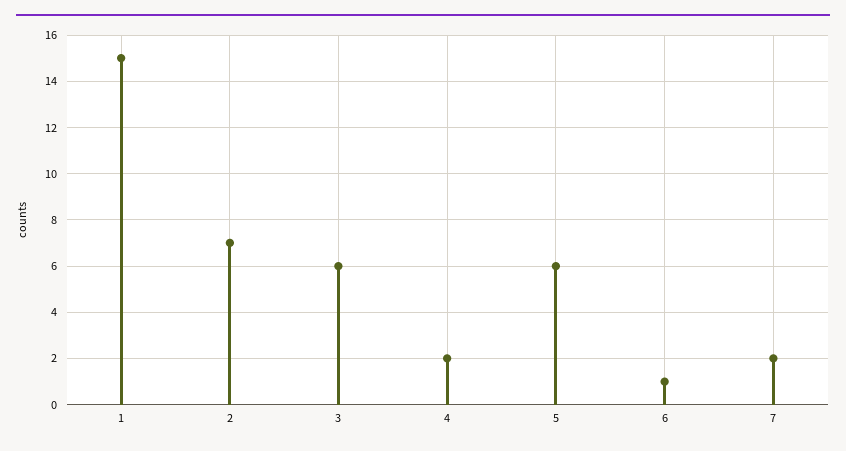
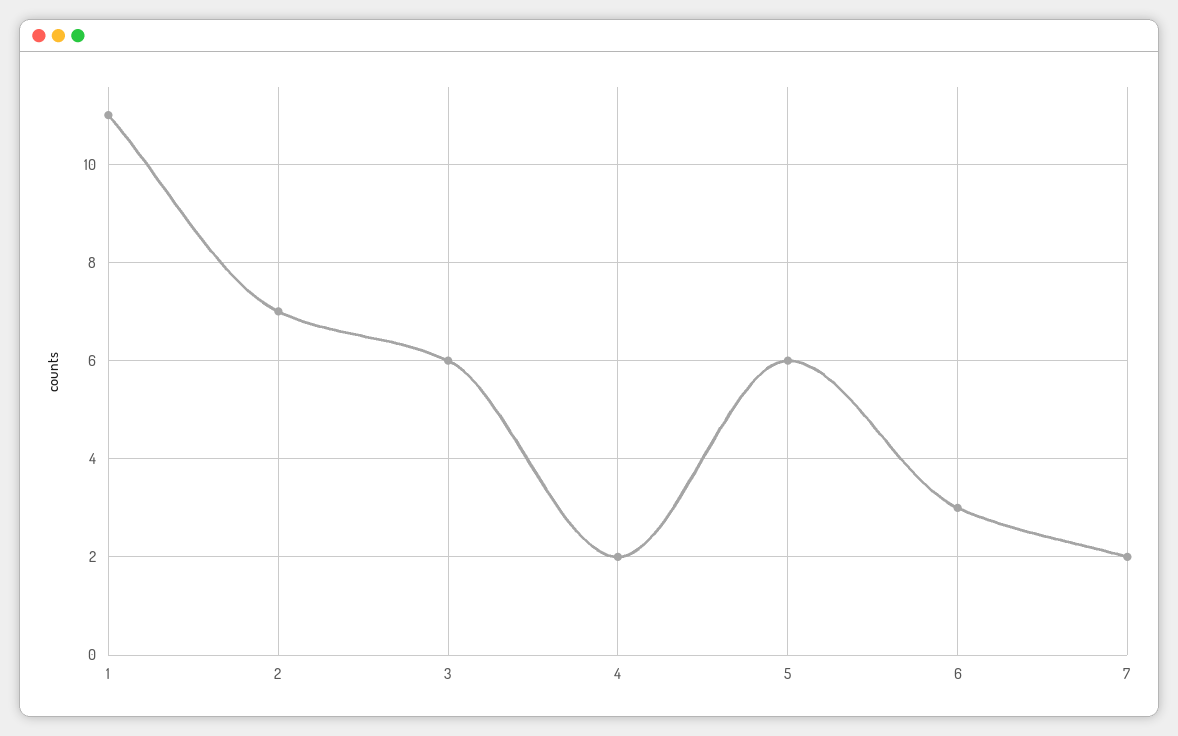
1: 15 -> 11
6: 1 -> 3

